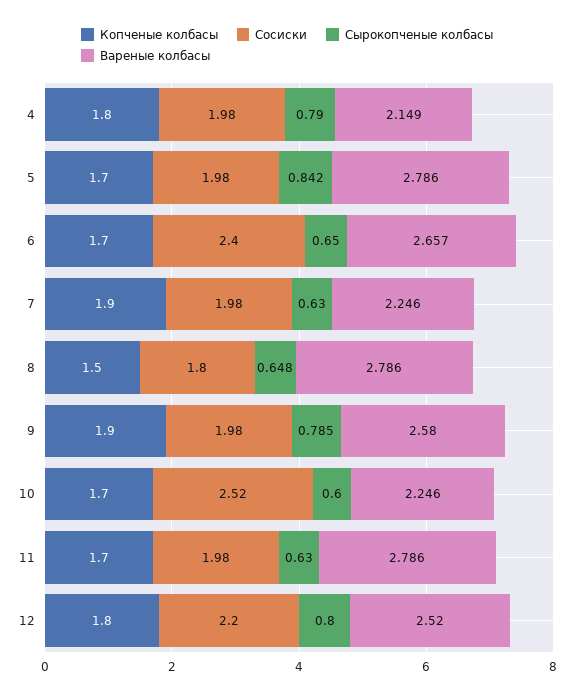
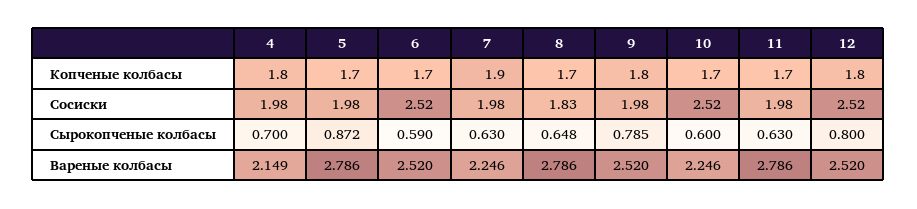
Сырокопченые колбасы, 4: 0.79 -> 0.7
Сырокопченые колбасы, 5: 0.842 -> 0.872
Сосиски, 6: 2.4 -> 2.52
Сырокопченые колбасы, 6: 0.65 -> 0.59
Вареные колбасы, 6: 2.657 -> 2.52
Копченые колбасы, 8: 1.5 -> 1.7
Сосиски, 8: 1.8 -> 1.83
Копченые колбасы, 9: 1.9 -> 1.8
Вареные колбасы, 9: 2.58 -> 2.52
Сосиски, 12: 2.2 -> 2.52

